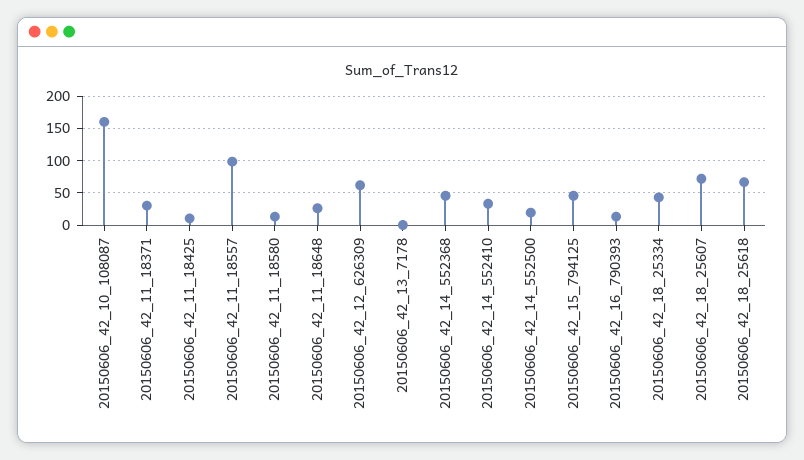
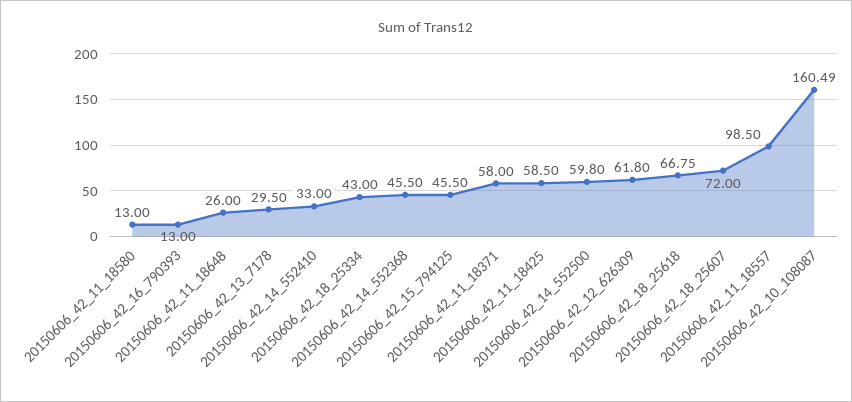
20150606_42_11_18371: 30 -> 58
20150606_42_11_18425: 10 -> 58.5
20150606_42_13_7178: 0 -> 29.5
20150606_42_14_552500: 20 -> 59.8

